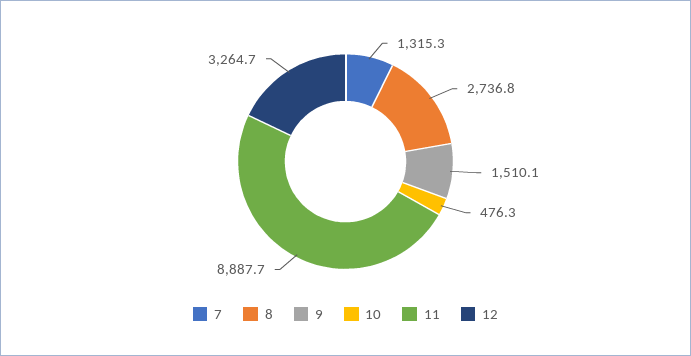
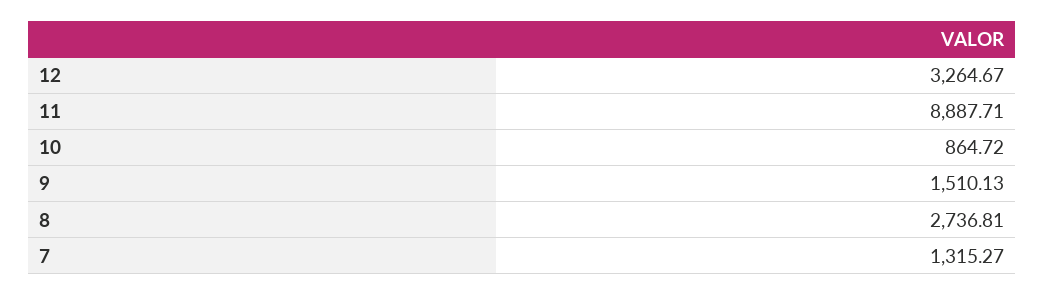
10: 476.3 -> 864.72

